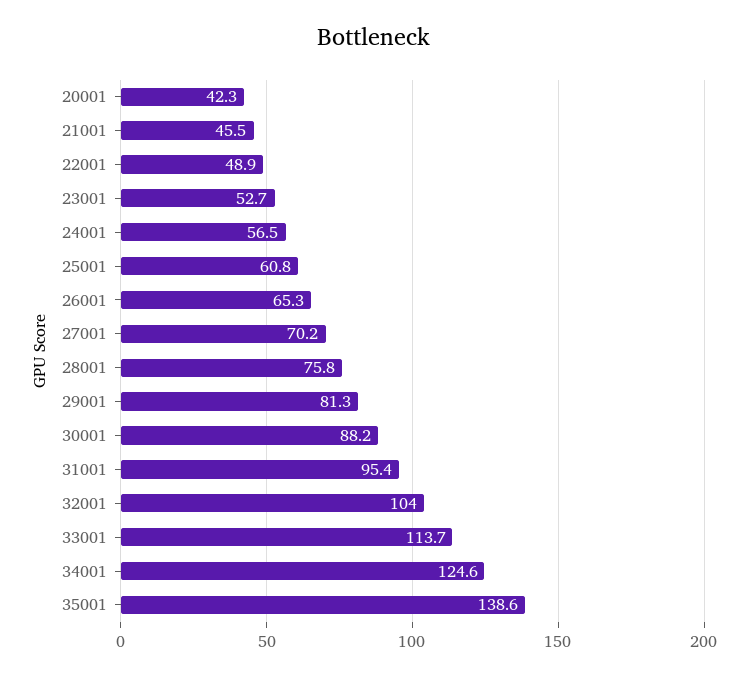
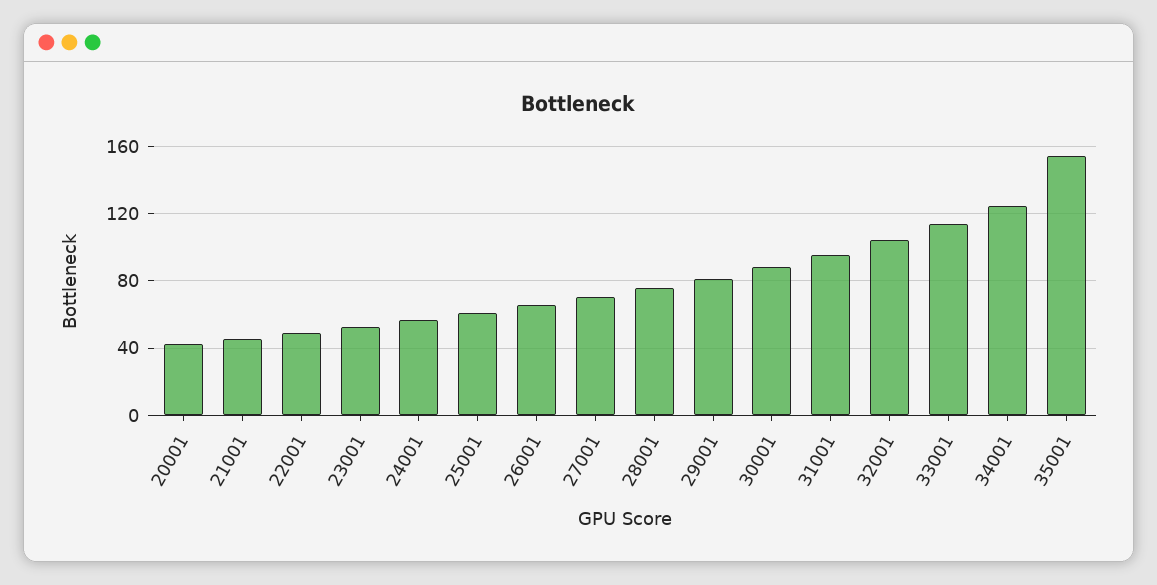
35001: 138.6 -> 155

